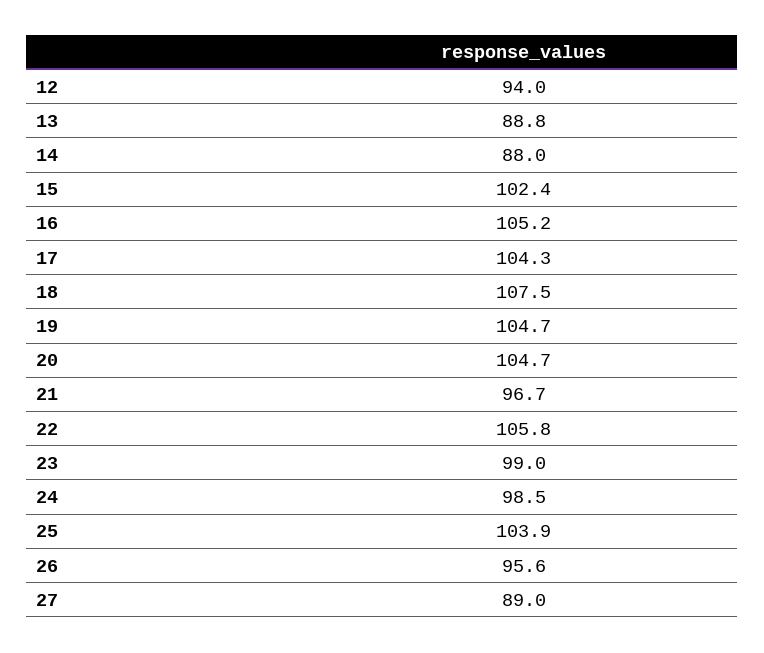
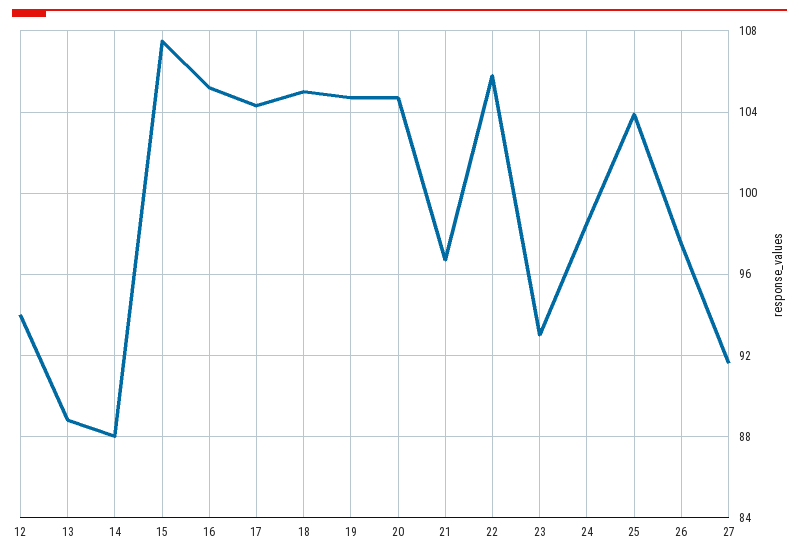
15: 102.4 -> 107.5
18: 107.5 -> 105
23: 99 -> 93
26: 95.6 -> 97.5
27: 89 -> 91.5

